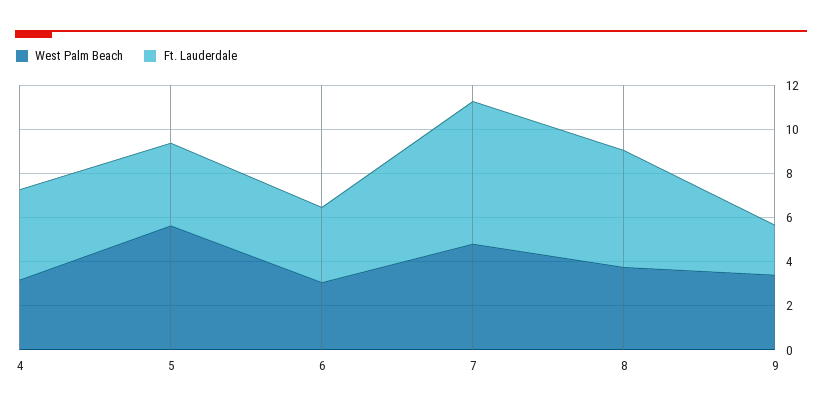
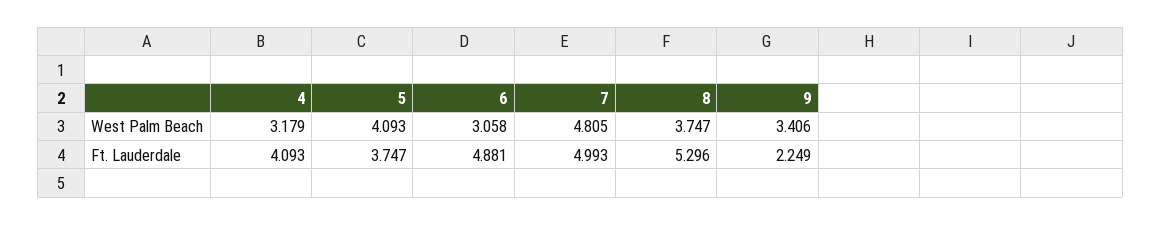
West Palm Beach, 5: 5.5 -> 4.093
Ft. Lauderdale, 6: 3.5 -> 4.881
Ft. Lauderdale, 7: 6.5 -> 4.993

